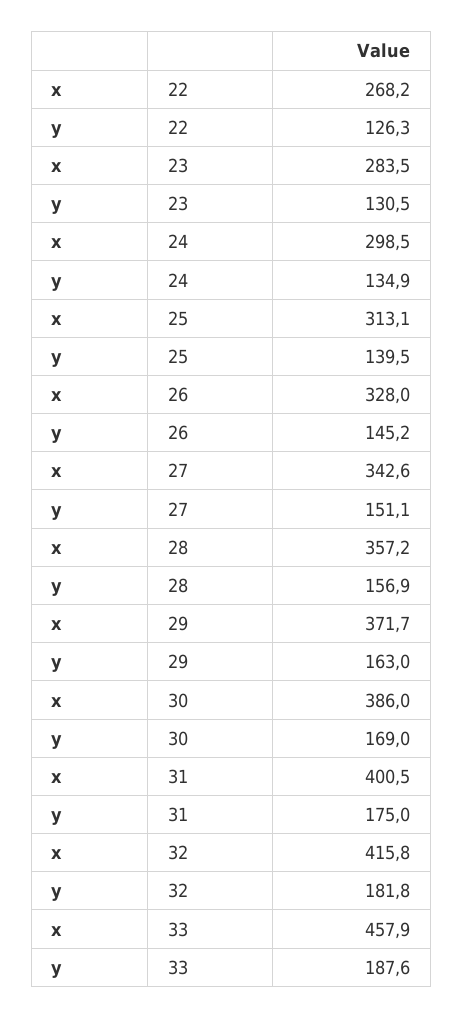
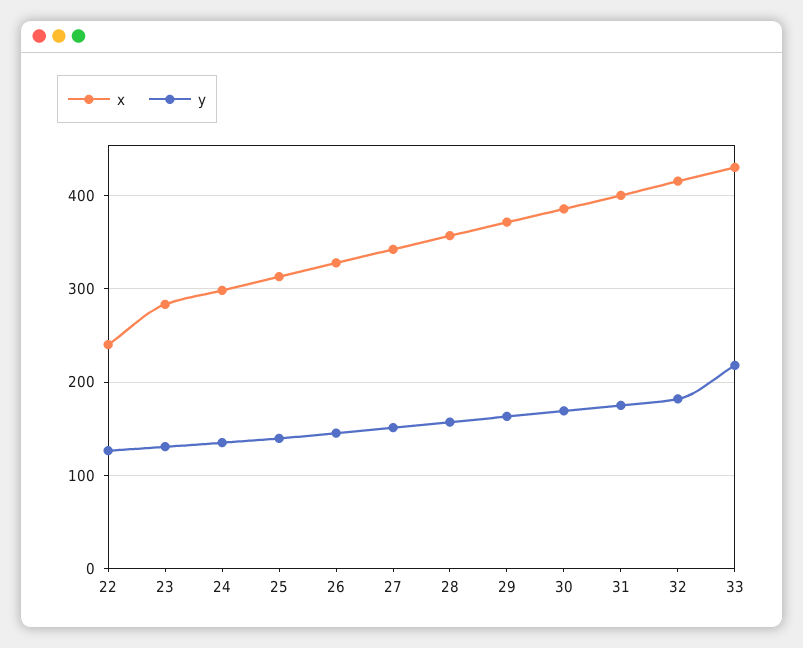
x, 22: 268.2 -> 240
x, 33: 457.9 -> 430
y, 33: 187.6 -> 220

